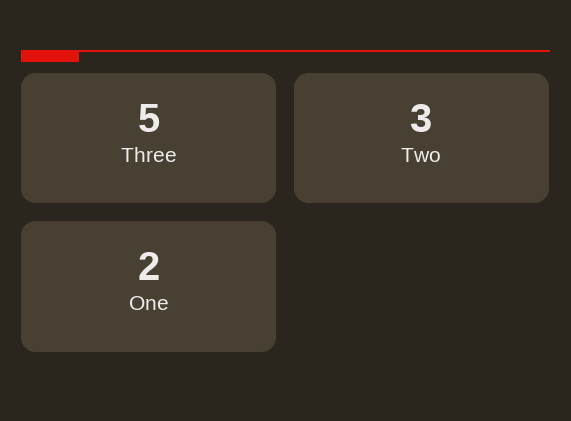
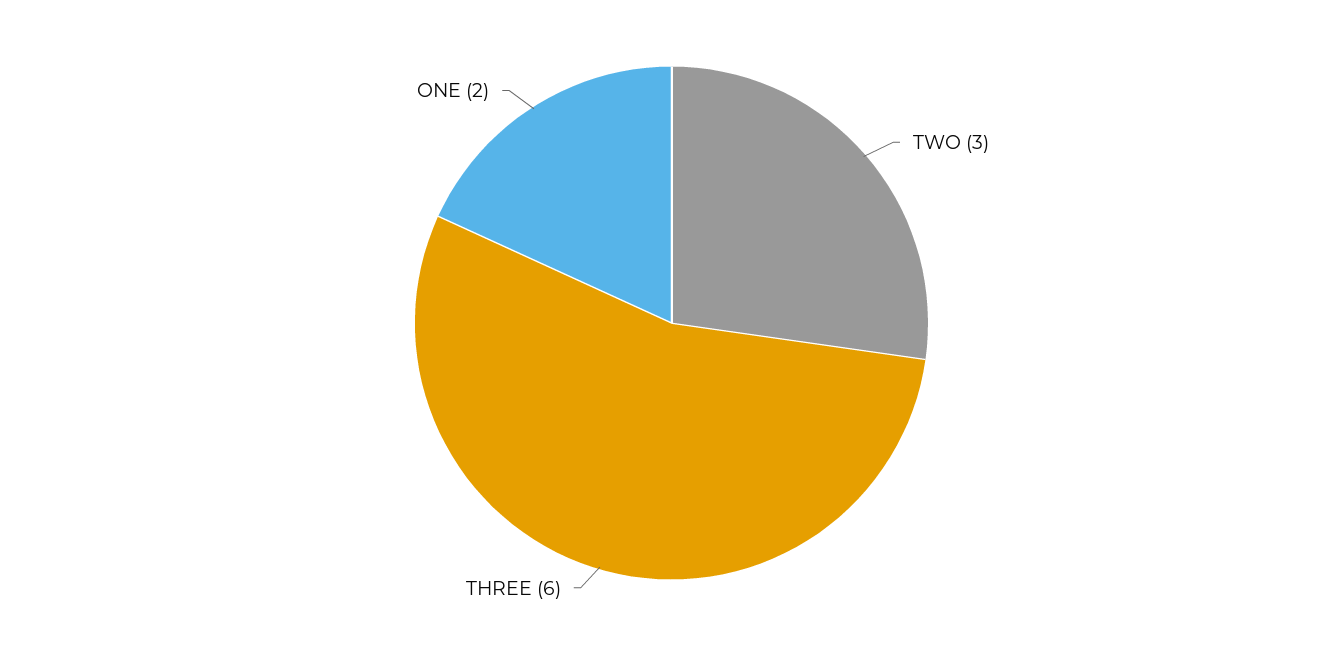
Three: 5 -> 6

